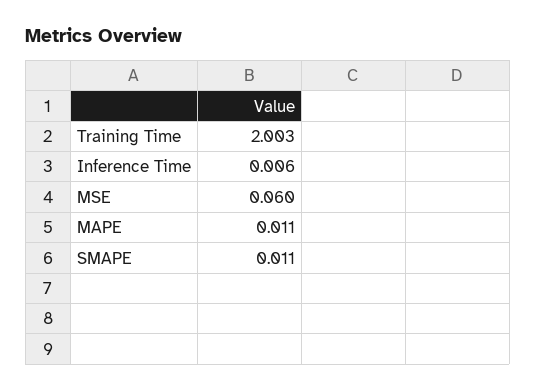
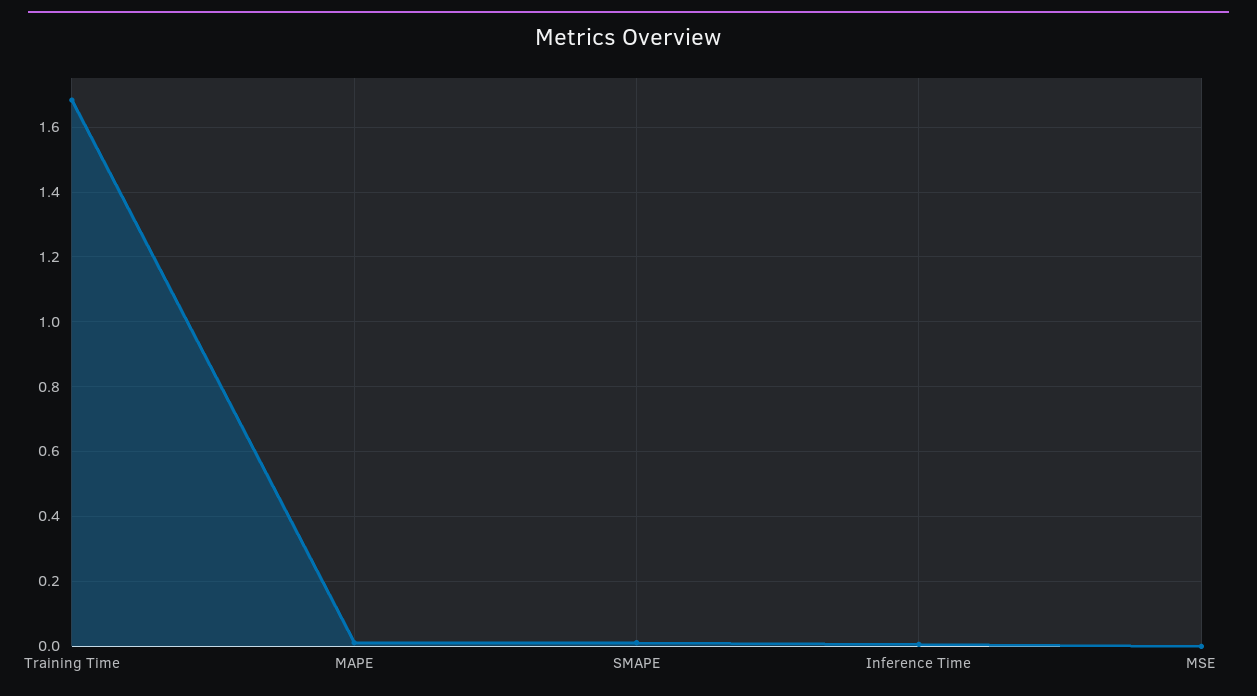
Training Time: 2.003 -> 1.68
MSE: 0.06 -> 0

